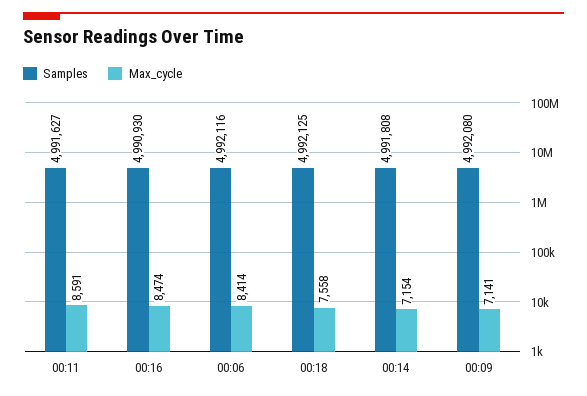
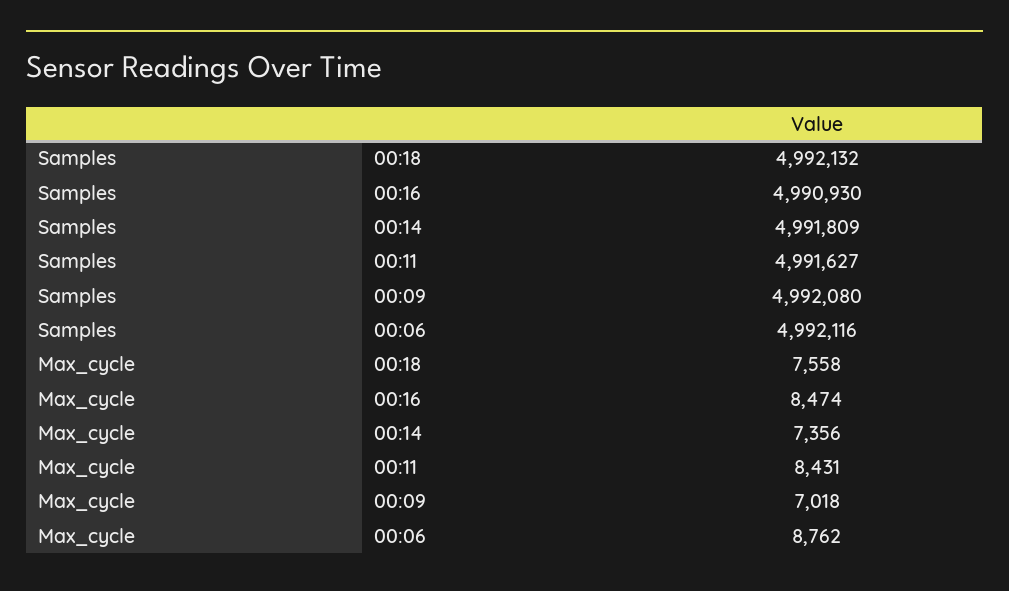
Max_cycle, 00:11: 8591 -> 8431
Max_cycle, 00:06: 8414 -> 8762
Samples, 00:18: 4992125 -> 4992132
Samples, 00:14: 4991808 -> 4991809
Max_cycle, 00:14: 7154 -> 7356
Max_cycle, 00:09: 7141 -> 7018

